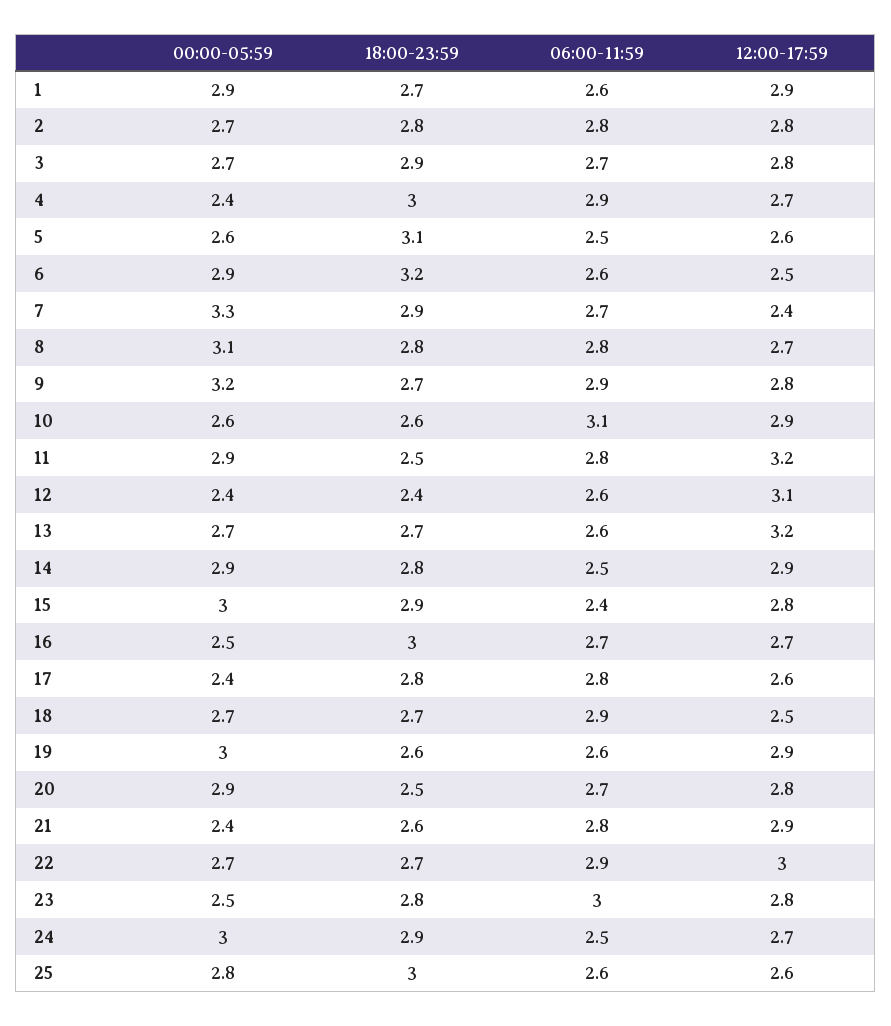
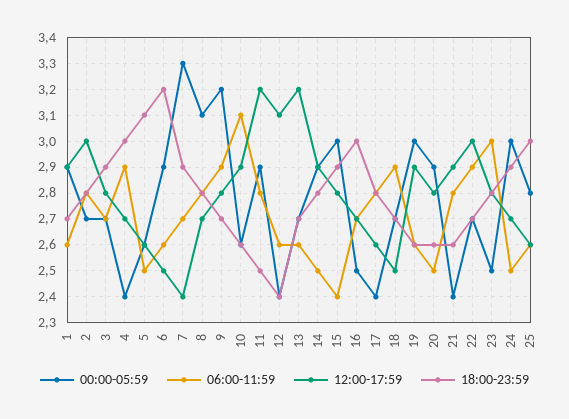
12:00-17:59, 2: 2.8 -> 3
18:00-23:59, 20: 2.5 -> 2.6
06:00-11:59, 20: 2.7 -> 2.5

